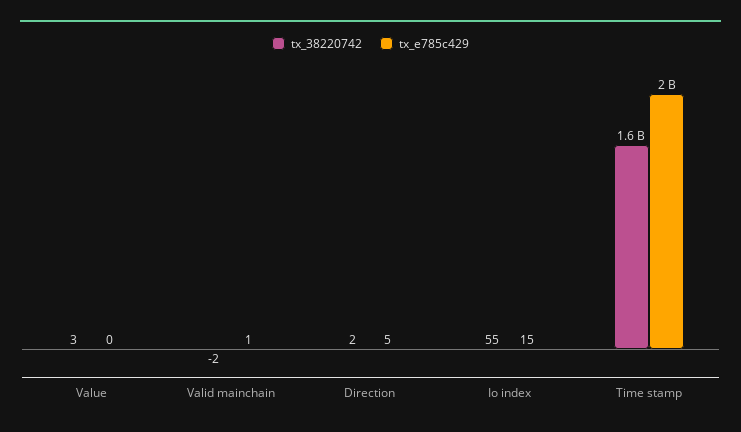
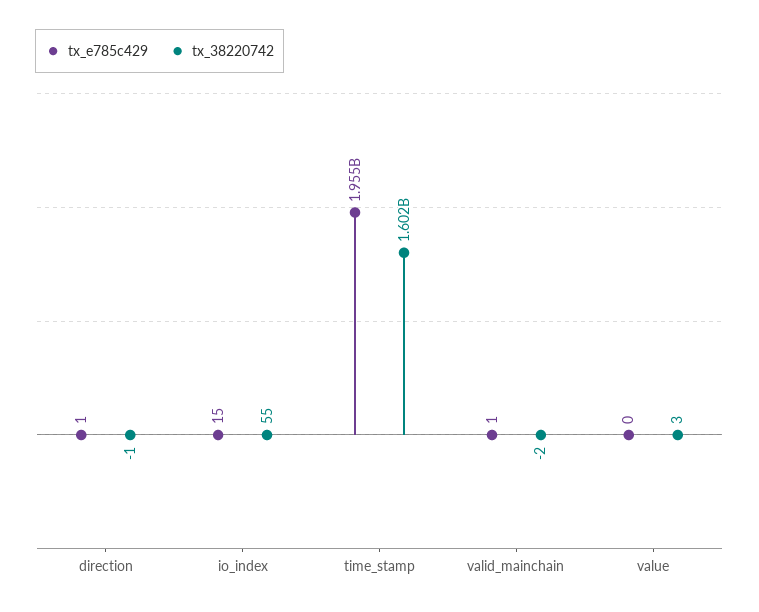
tx_38220742, Direction: 2 -> -1
tx_e785c429, Direction: 5 -> 1

